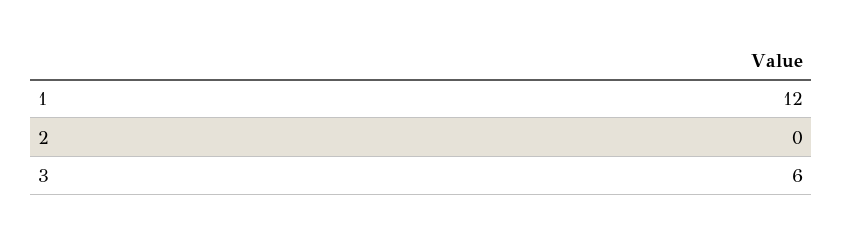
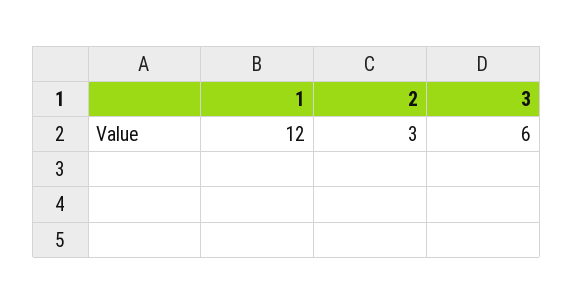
2: 0 -> 3

